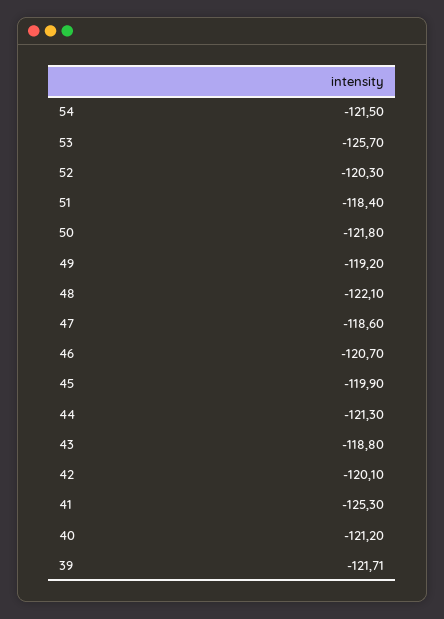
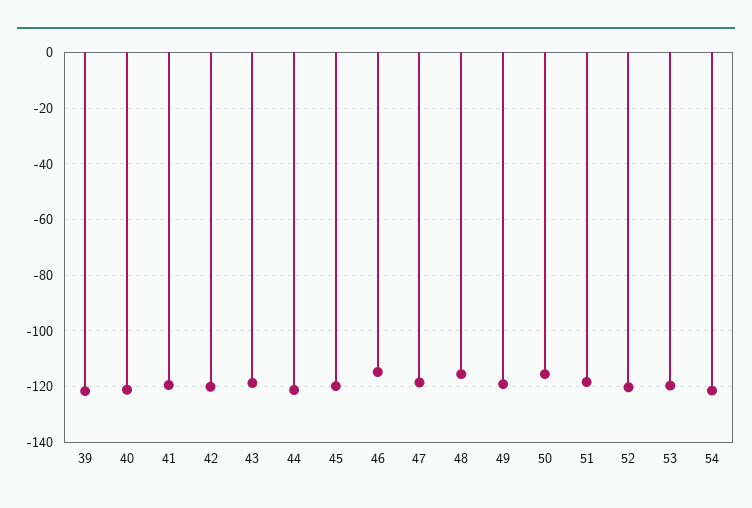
53: -125.7 -> -120
50: -121.8 -> -115
48: -122.1 -> -115
46: -120.7 -> -115
41: -125.3 -> -120

